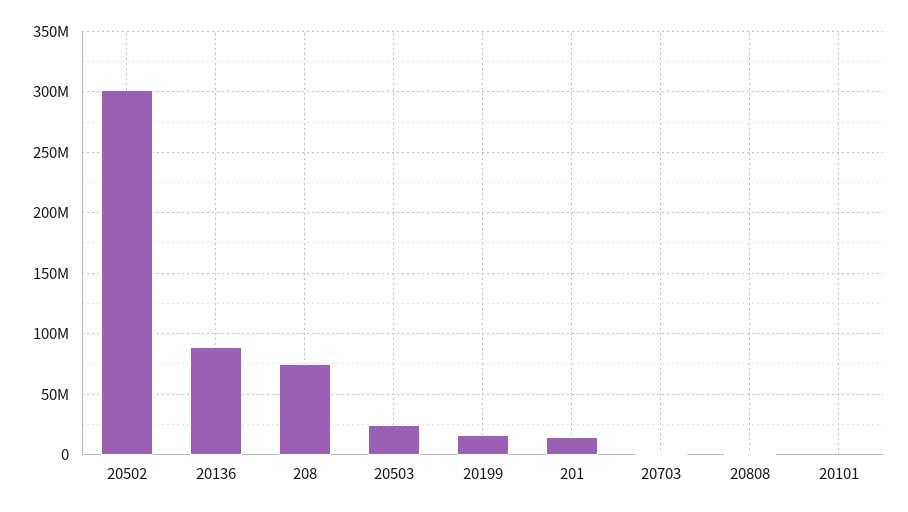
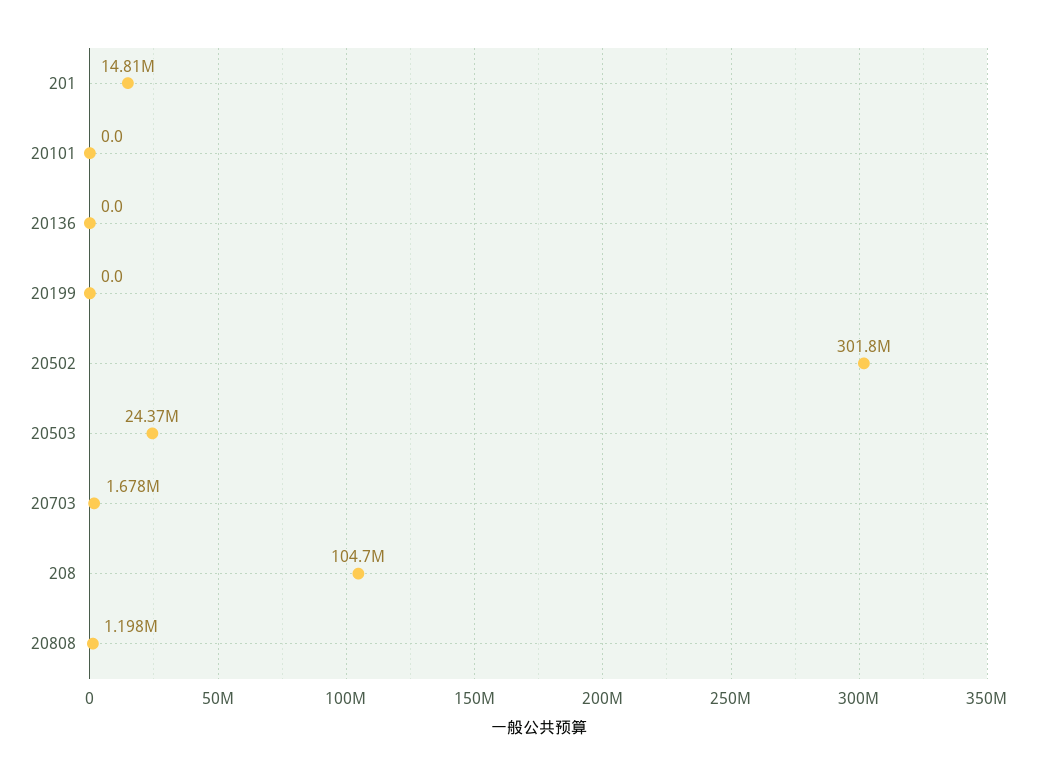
20136: 90000000 -> 0
208: 75000000 -> 104700000
20199: 15000000 -> 0

